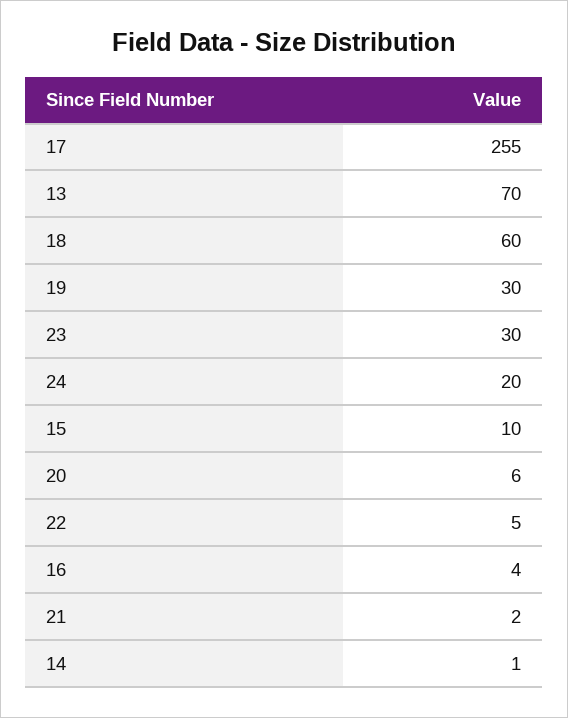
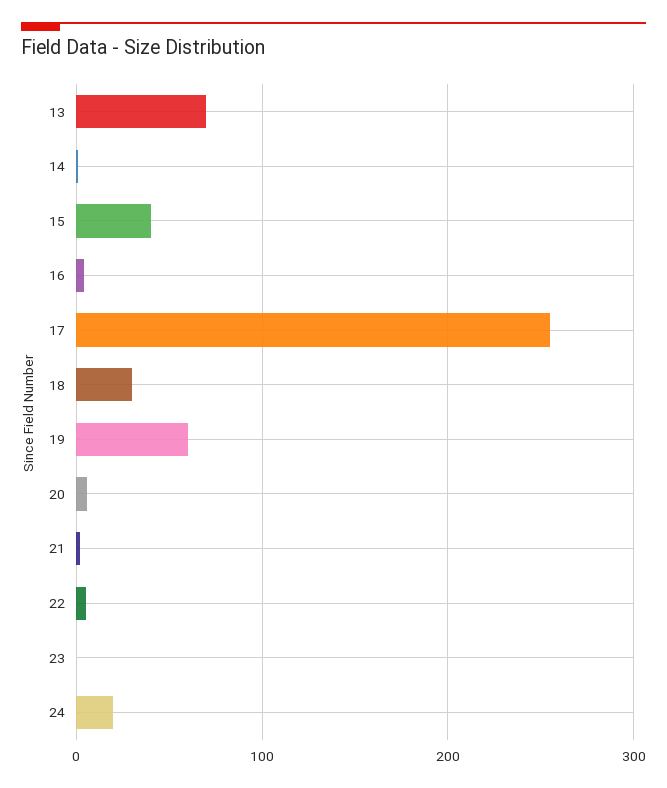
18: 60 -> 30
19: 30 -> 60
23: 30 -> 0
15: 10 -> 40

